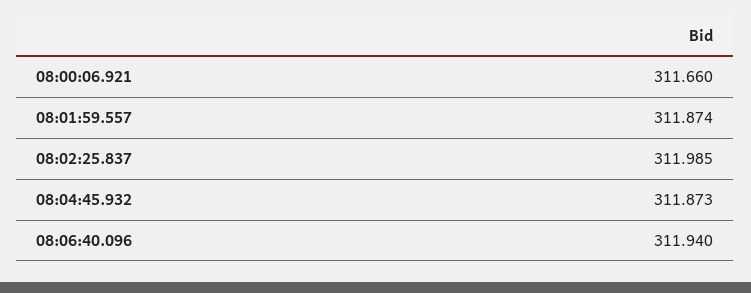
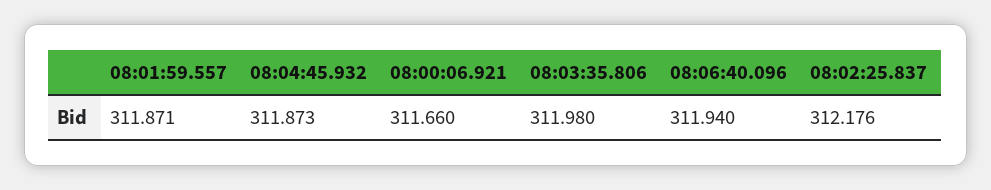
08:01:59.557: 311.874 -> 311.871
08:02:25.837: 311.985 -> 312.176
08:03:35.806: none -> 311.98

